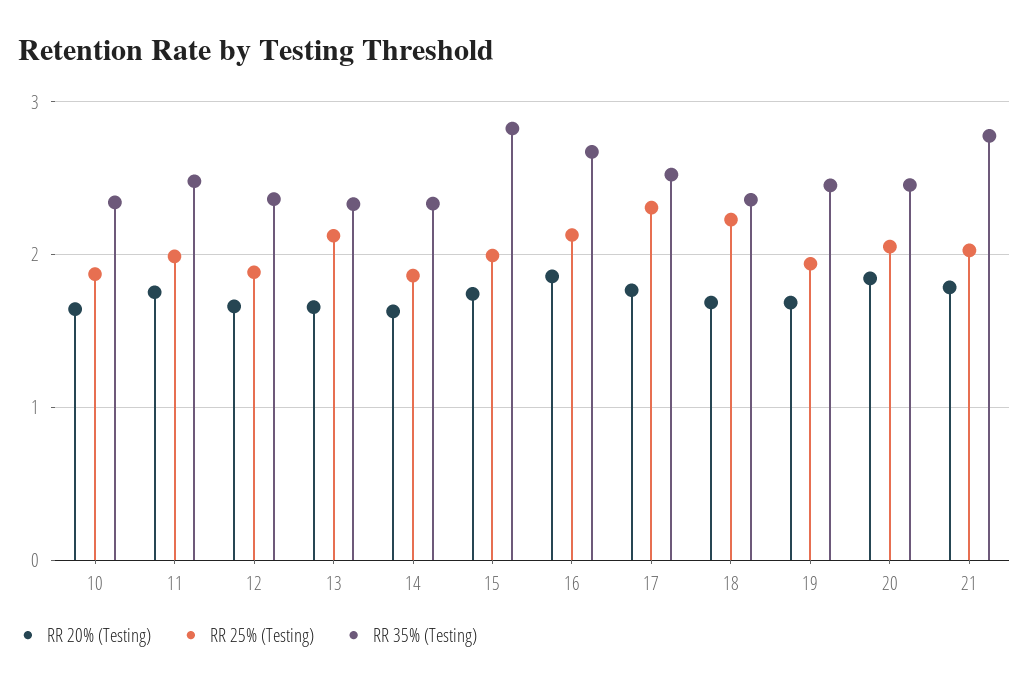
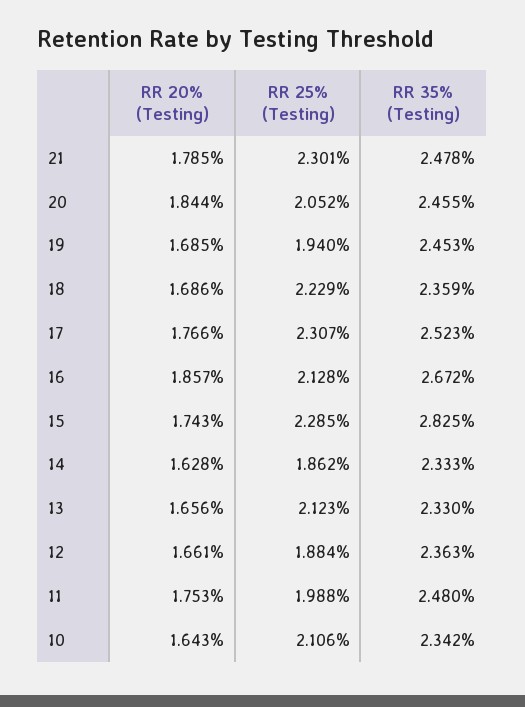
RR 25% (Testing), 10: 1.9 -> 2.106
RR 25% (Testing), 15: 2 -> 2.285
RR 25% (Testing), 21: 2 -> 2.301
RR 35% (Testing), 21: 2.8 -> 2.478

